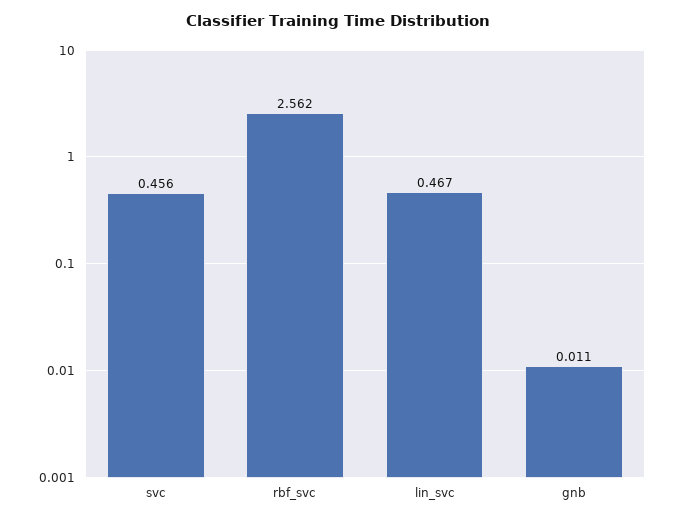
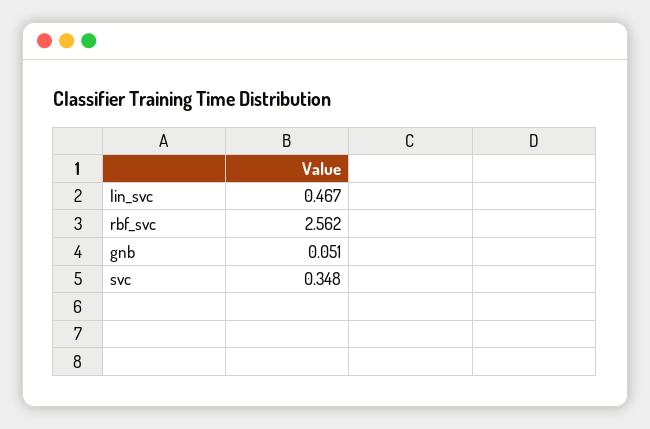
svc: 0.456 -> 0.348
gnb: 0.011 -> 0.051

